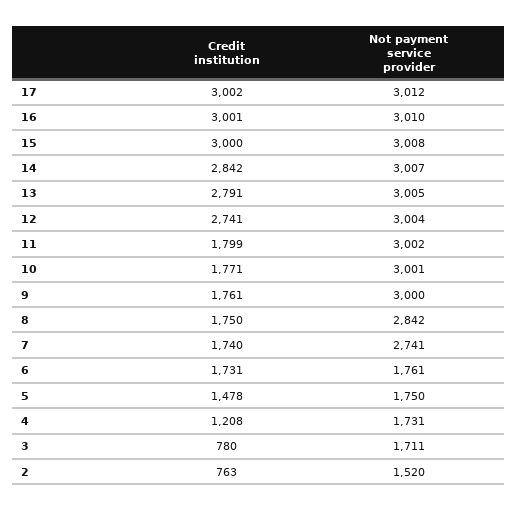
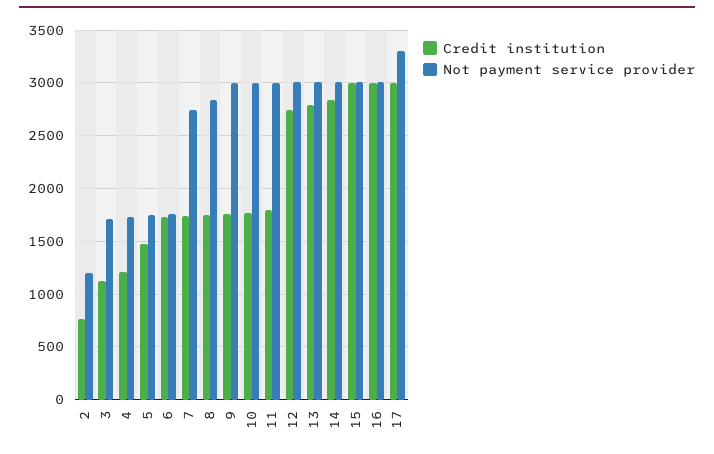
Not payment service provider, 17: 3012 -> 3300
Credit institution, 3: 780 -> 1100
Not payment service provider, 2: 1520 -> 1200

